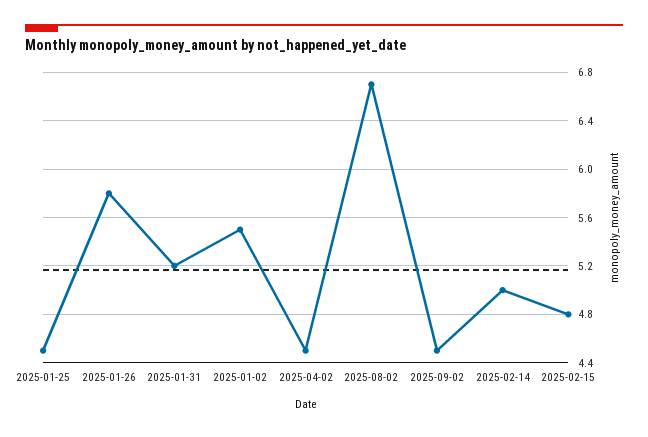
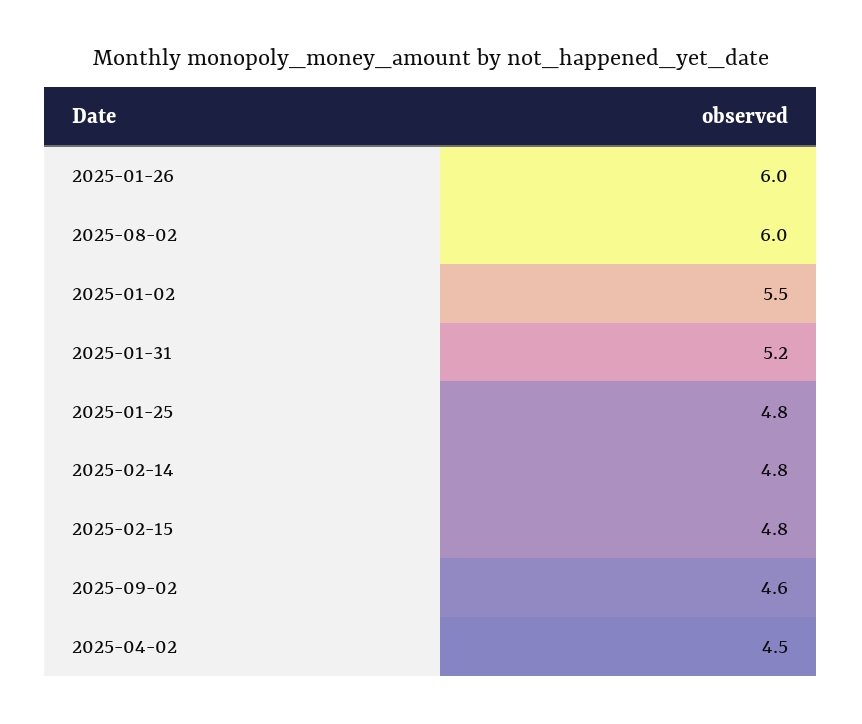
2025-01-25: 4.5 -> 4.8
2025-01-26: 5.8 -> 6
2025-08-02: 6.7 -> 6
2025-09-02: 4.5 -> 4.6
2025-02-14: 5 -> 4.8

